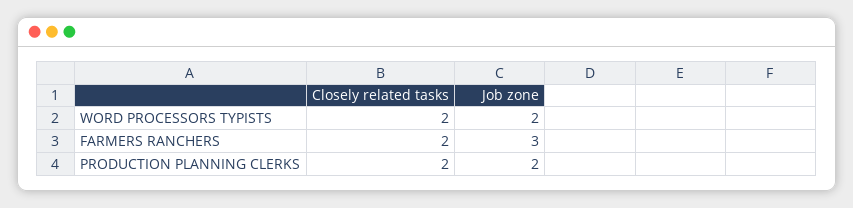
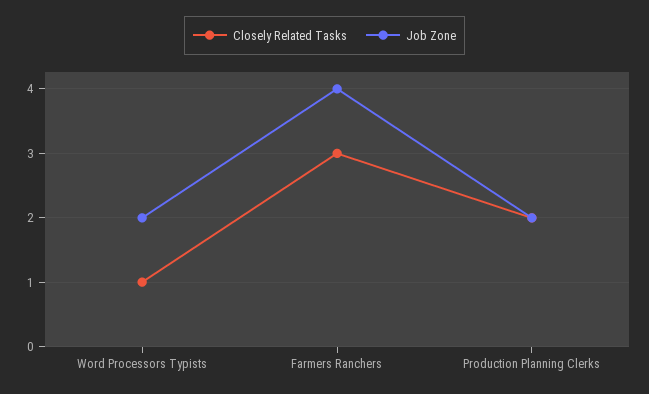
Closely related tasks, WORD PROCESSORS TYPISTS: 2 -> 1
Closely related tasks, FARMERS RANCHERS: 2 -> 3
Job zone, FARMERS RANCHERS: 3 -> 4

